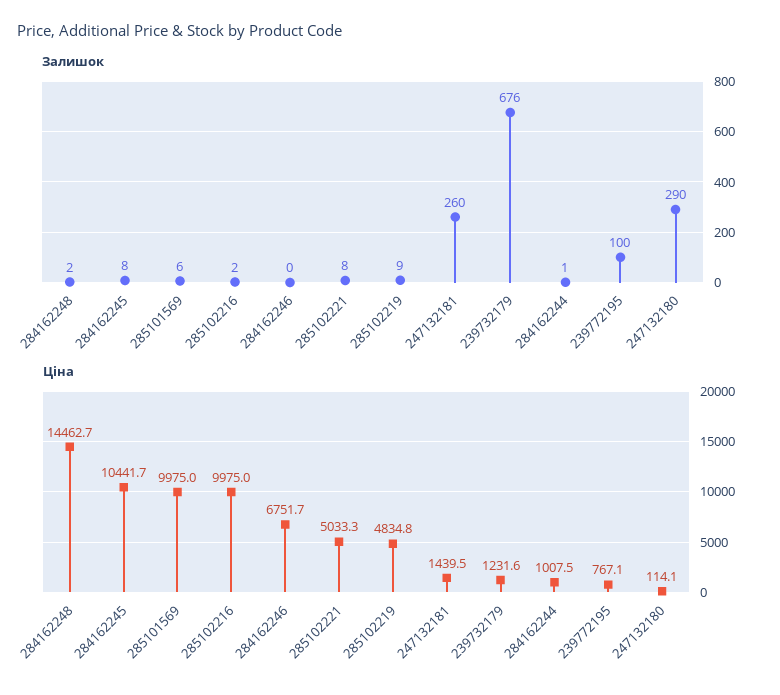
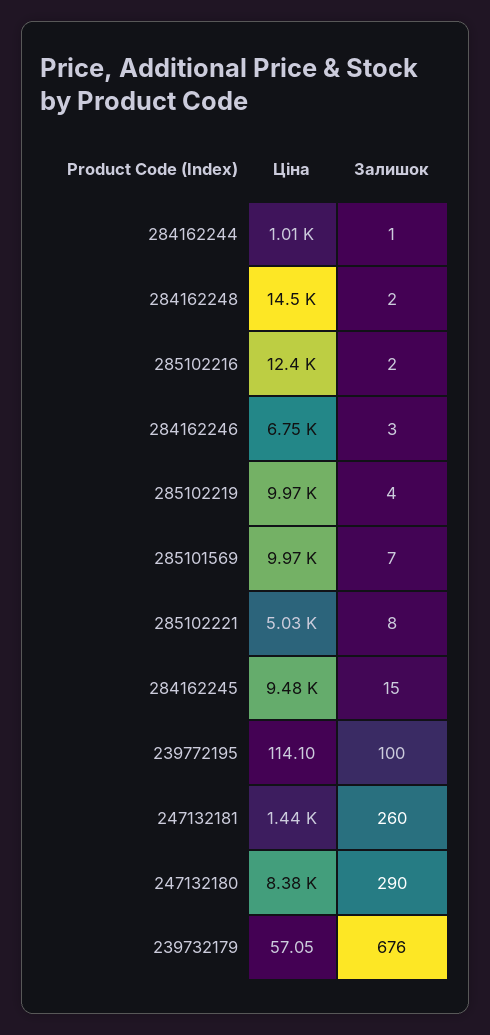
Залишок, 284162245: 8 -> 15
Залишок, 285101569: 6 -> 7
Залишок, 284162246: 0 -> 3
Залишок, 285102219: 9 -> 4
Ціна, 284162245: 10441.7 -> 9480
Ціна, 285102216: 9975 -> 12400
Ціна, 285102219: 4834.8 -> 9970
Ціна, 239732179: 1231.6 -> 57.05
Ціна, 239772195: 767.1 -> 114.1
Ціна, 247132180: 114.1 -> 8380

